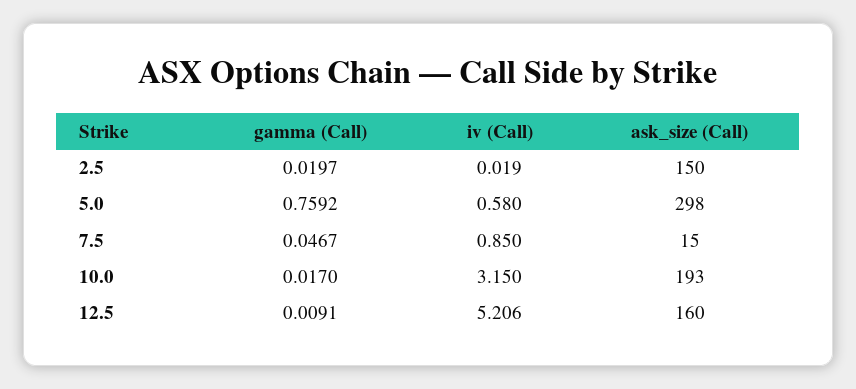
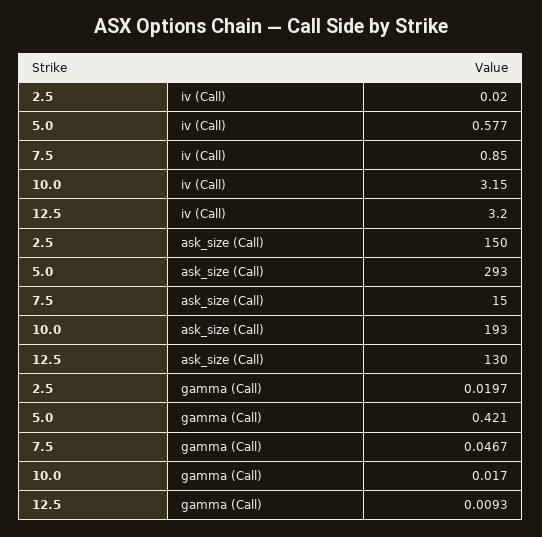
iv (Call), 2.5: 0.019 -> 0.02
gamma (Call), 5.0: 0.7592 -> 0.421
iv (Call), 5.0: 0.58 -> 0.577
ask_size (Call), 5.0: 298 -> 293
gamma (Call), 12.5: 0.0091 -> 0.0093
iv (Call), 12.5: 5.206 -> 3.2
ask_size (Call), 12.5: 160 -> 130

